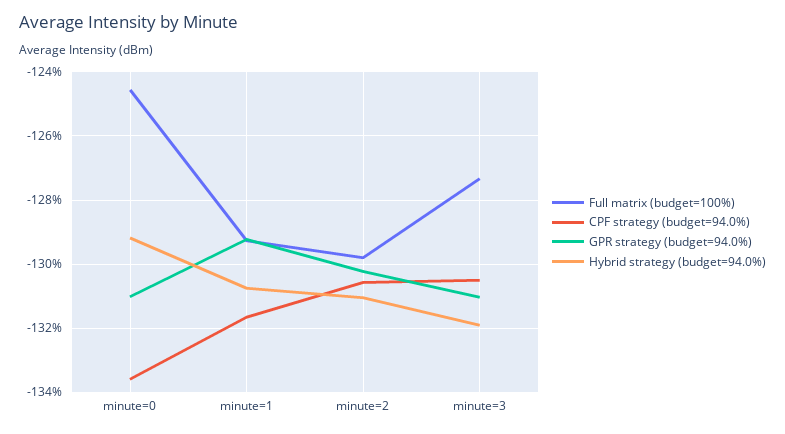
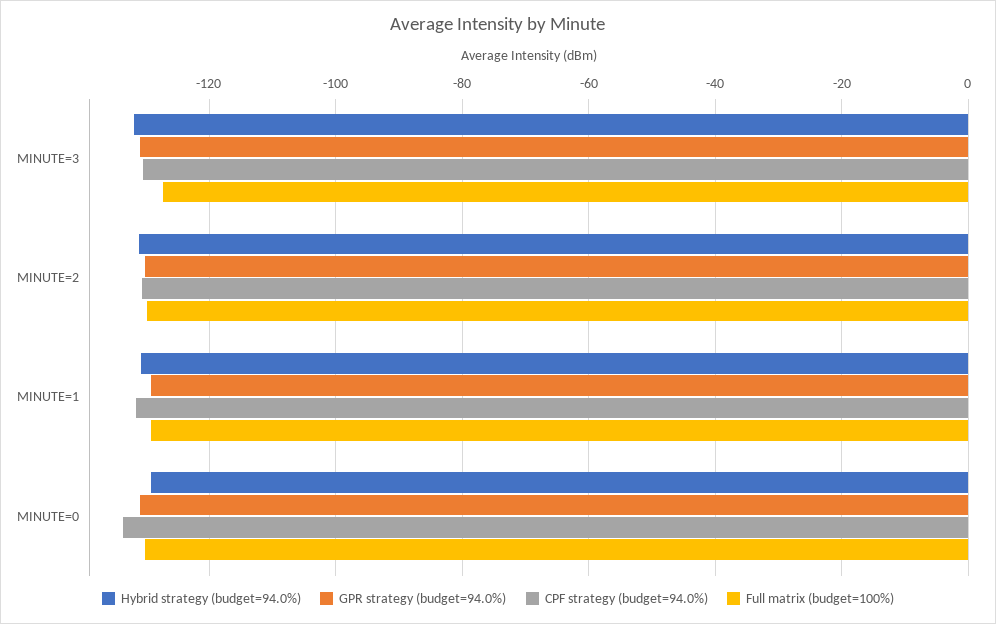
Full matrix (budget=100%), minute=0: -124.6 -> -130

